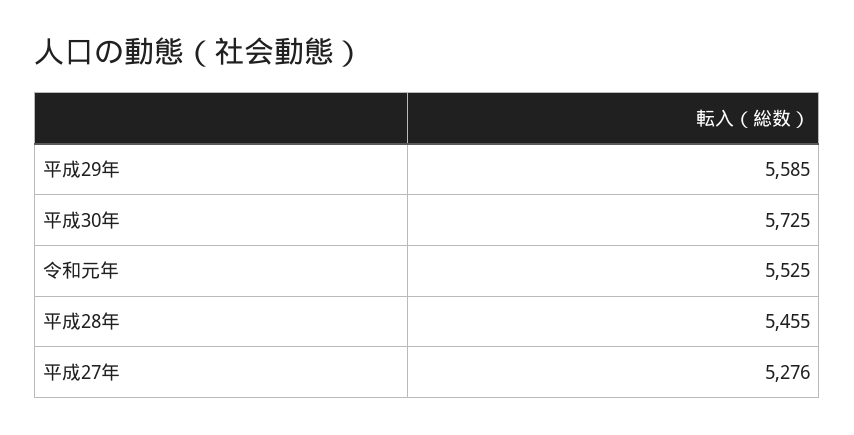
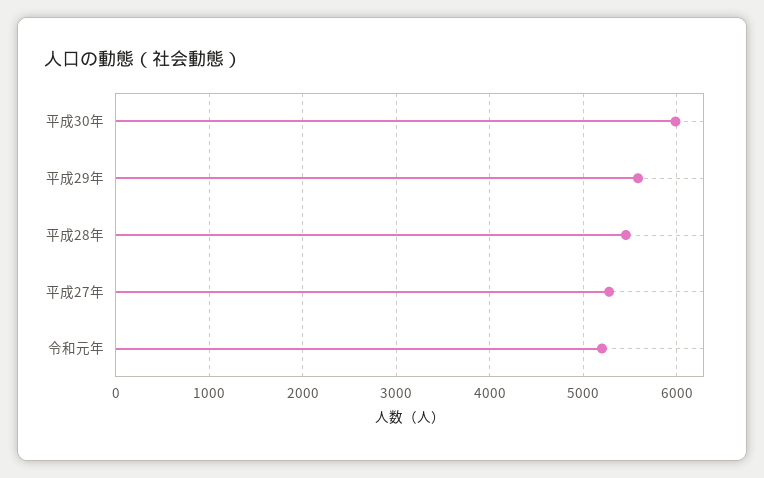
平成30年: 5725 -> 6000
令和元年: 5525 -> 5200

